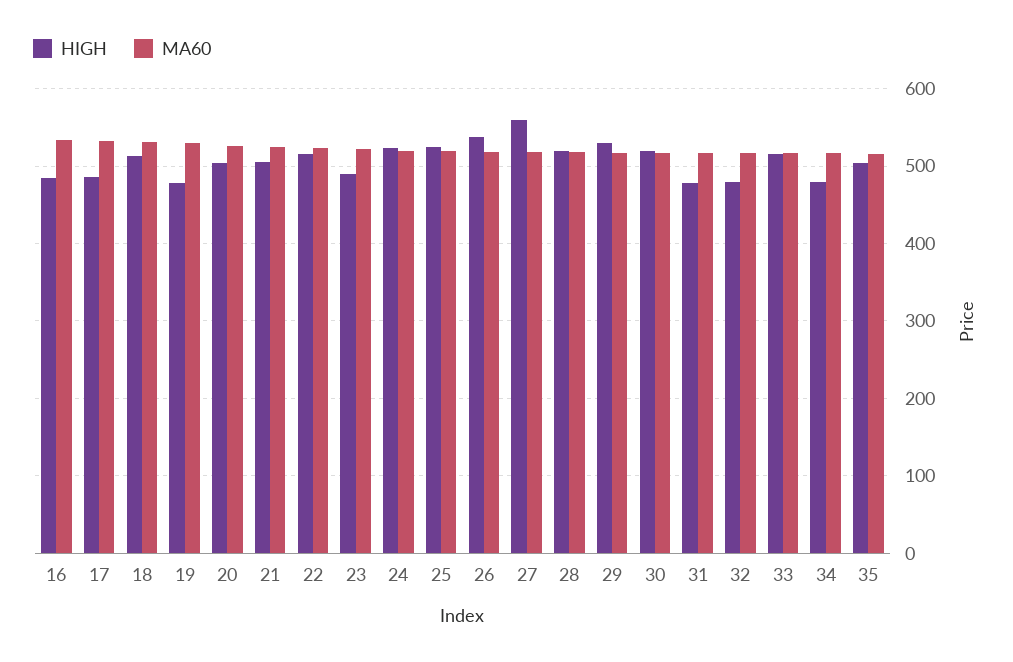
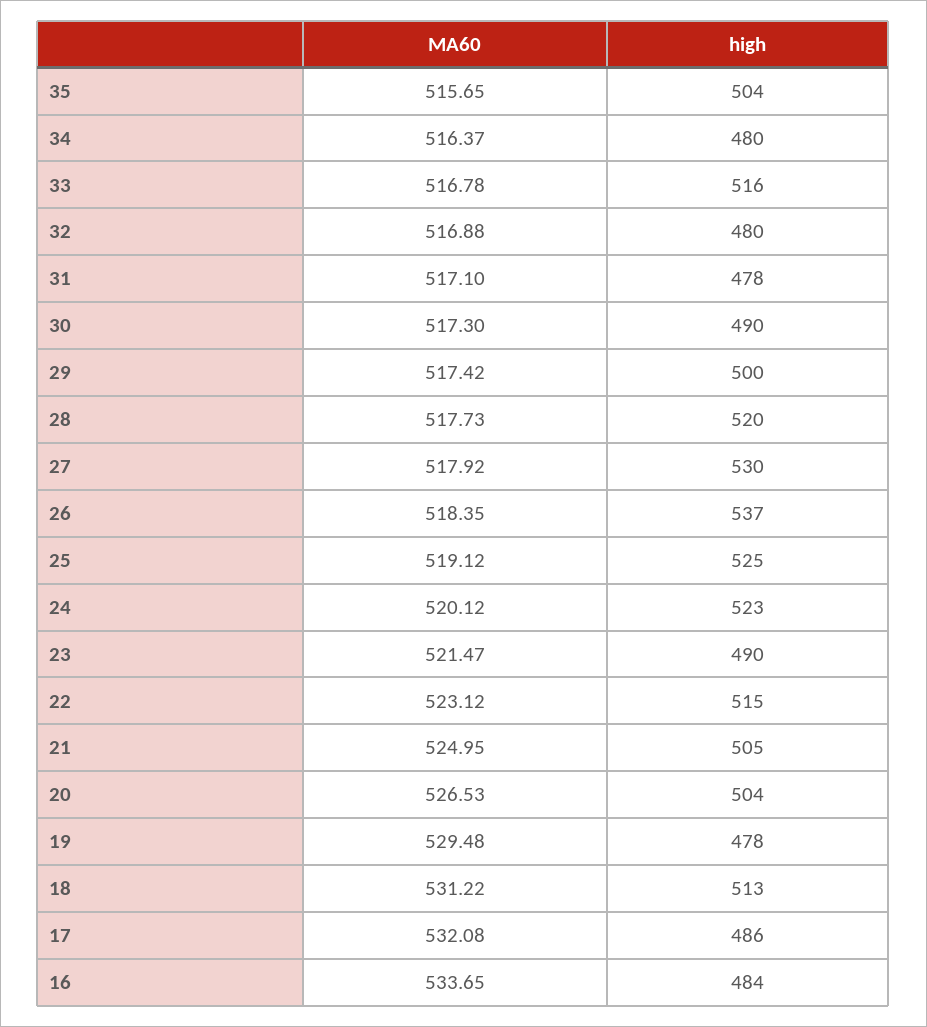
HIGH, 27: 560 -> 530
HIGH, 29: 530 -> 500
HIGH, 30: 520 -> 490

